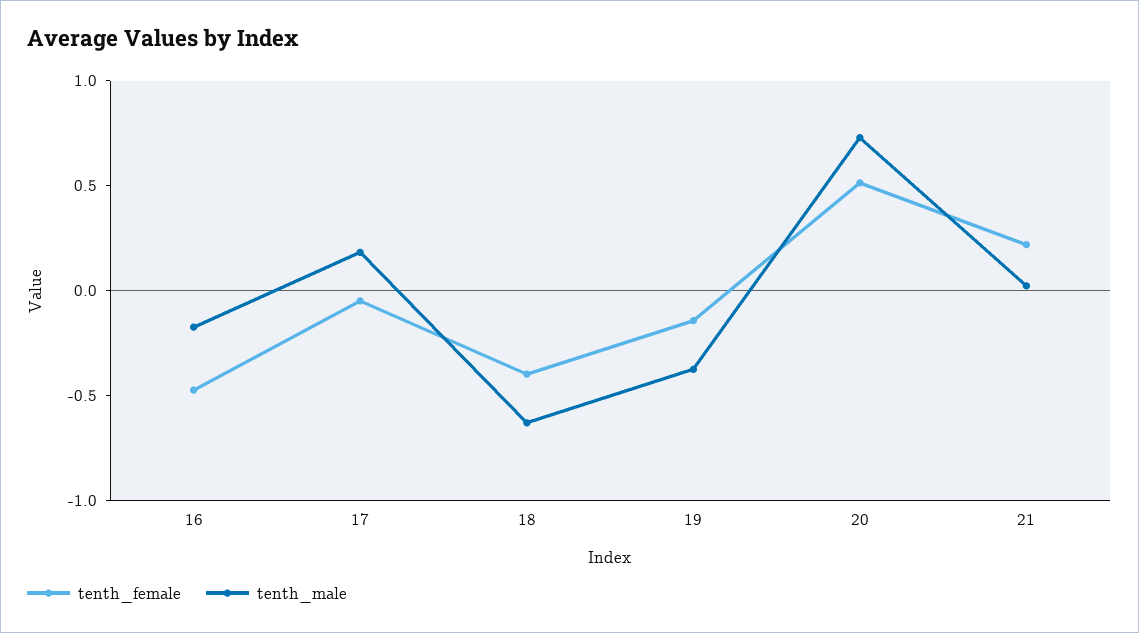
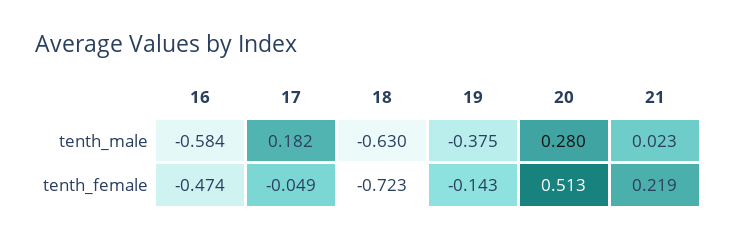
tenth_male, 16: -0.2 -> -0.584
tenth_female, 18: -0.4 -> -0.723
tenth_male, 20: 0.7 -> 0.28

